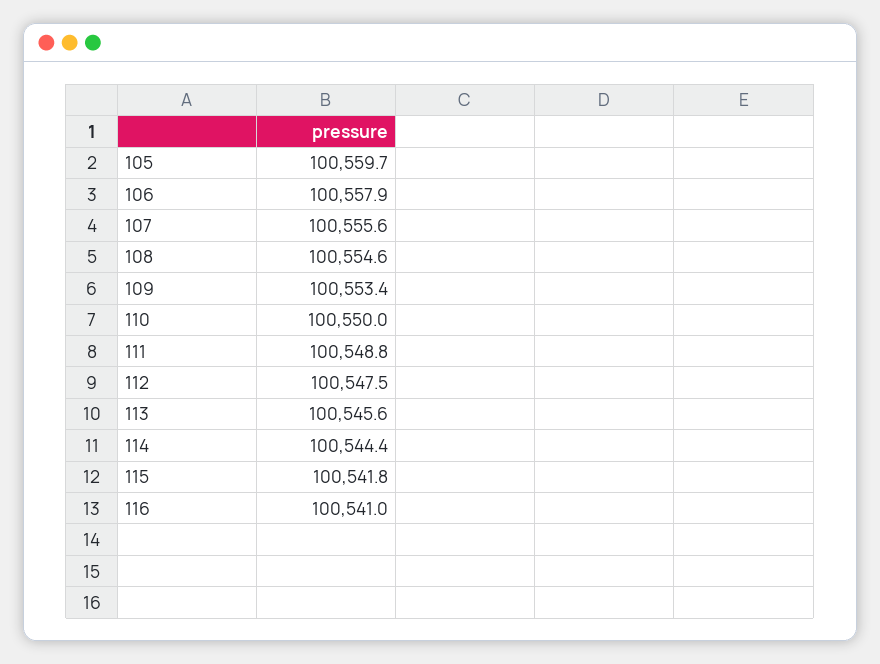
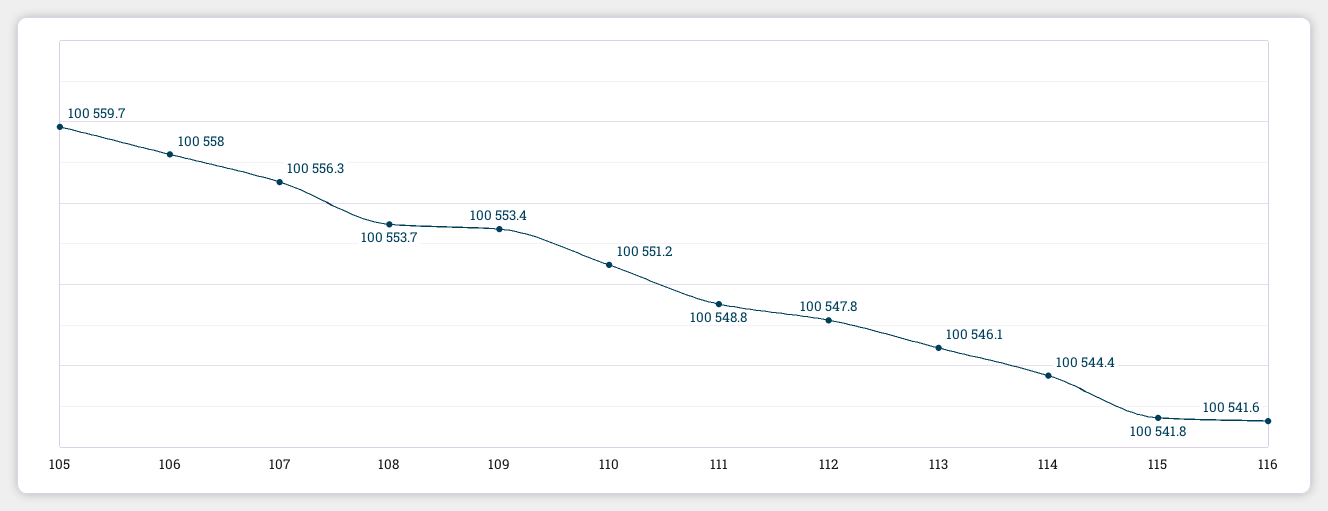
106: 100557.9 -> 100558
107: 100555.6 -> 100556.3
108: 100554.6 -> 100553.7
110: 100550 -> 100551.2
112: 100547.5 -> 100547.8
113: 100545.6 -> 100546.1
116: 100541 -> 100541.6

